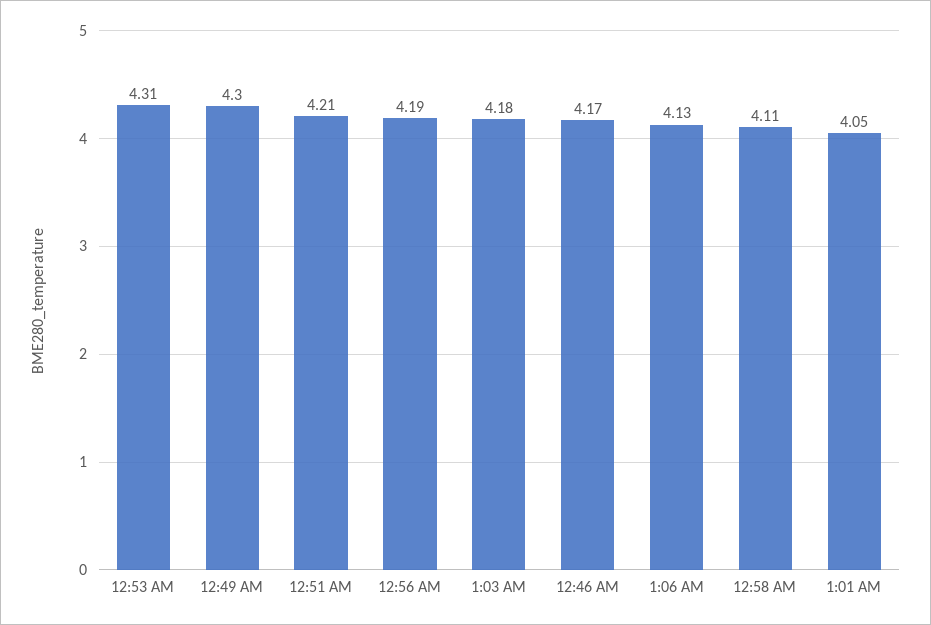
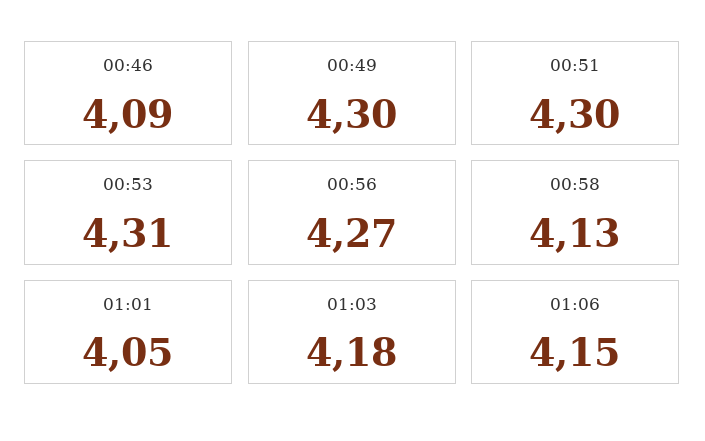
12:51 AM: 4.21 -> 4.3
12:56 AM: 4.19 -> 4.27
12:46 AM: 4.17 -> 4.09
1:06 AM: 4.13 -> 4.15
12:58 AM: 4.11 -> 4.13

